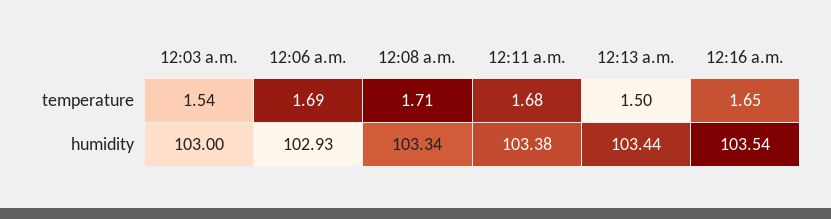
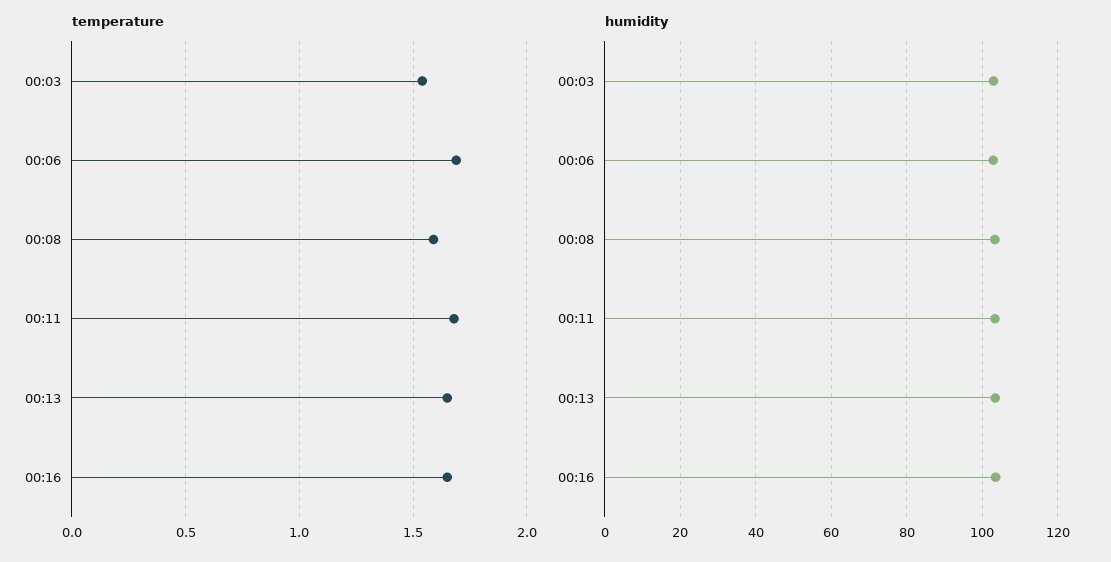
temperature, 12:08 a.m.: 1.71 -> 1.6
temperature, 12:13 a.m.: 1.5 -> 1.65

